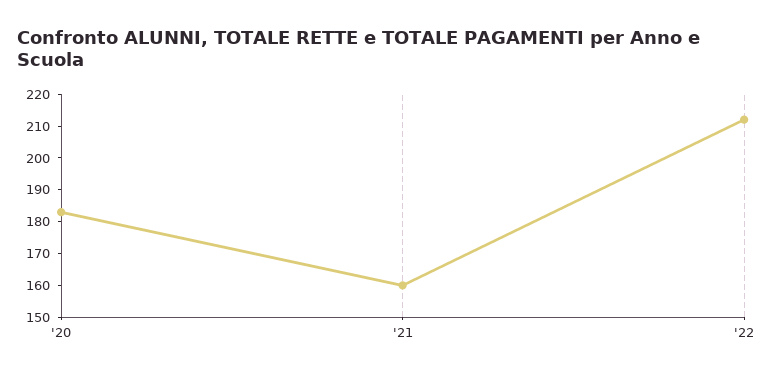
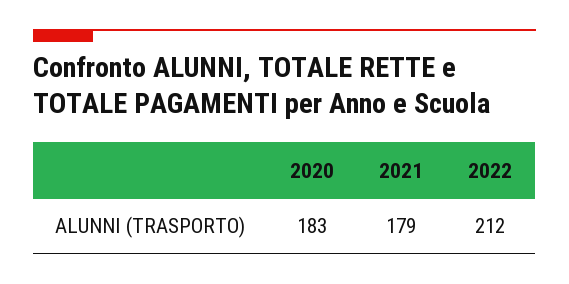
'21: 160 -> 179

